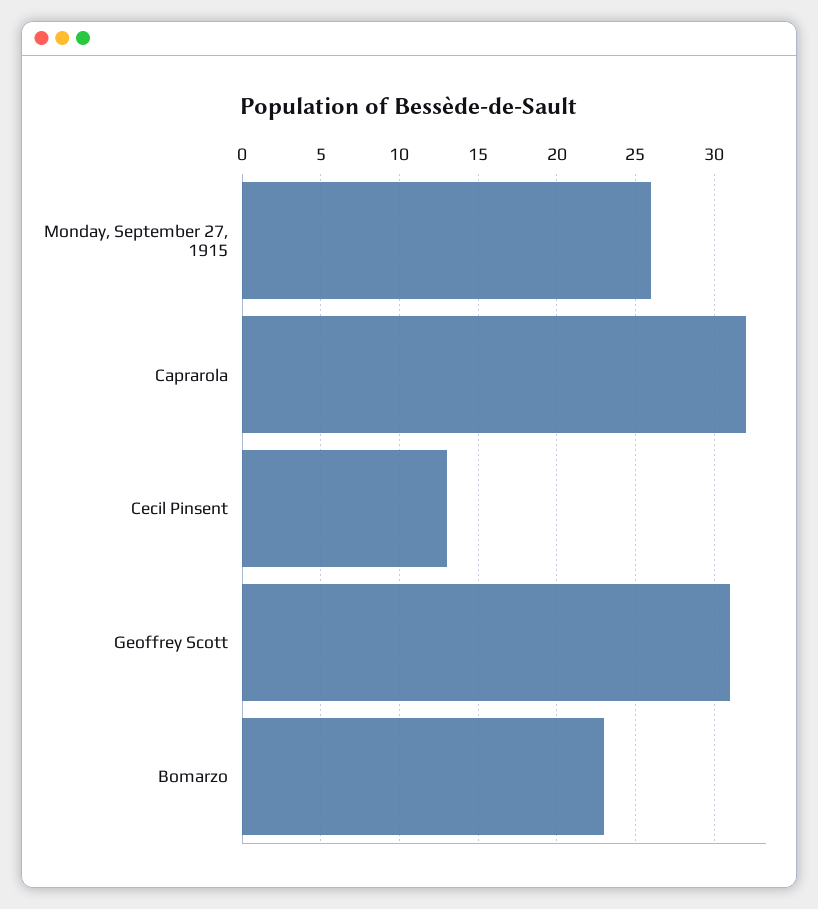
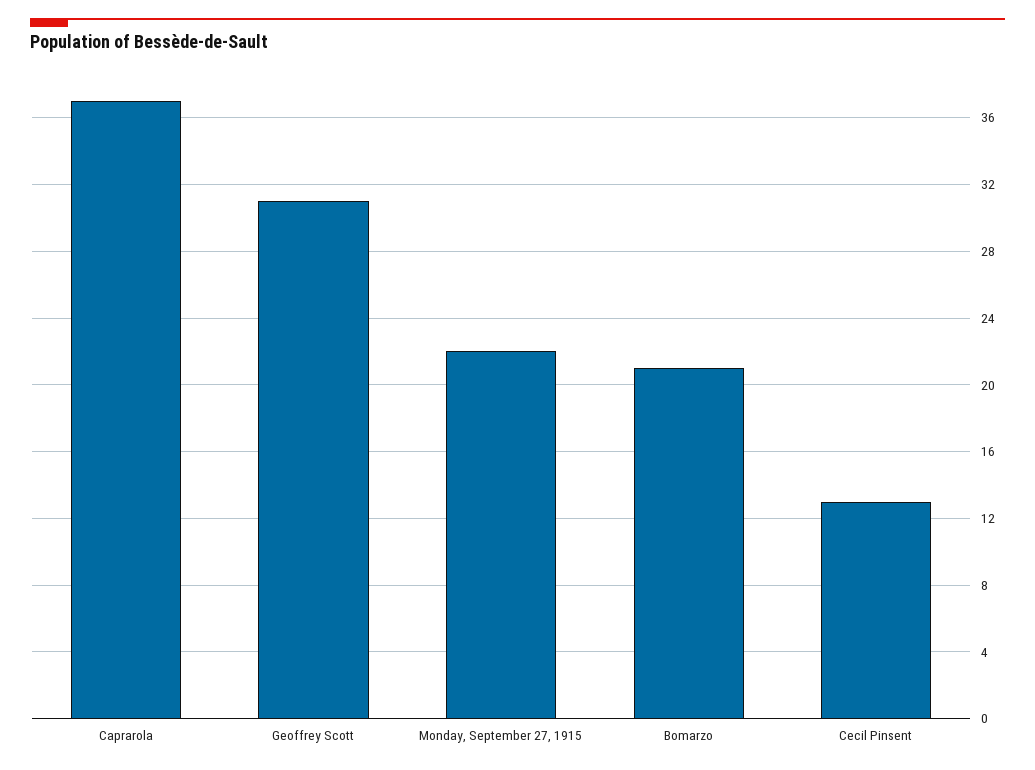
Monday, September 27, 1915: 26 -> 22
Caprarola: 32 -> 37
Bomarzo: 23 -> 21

